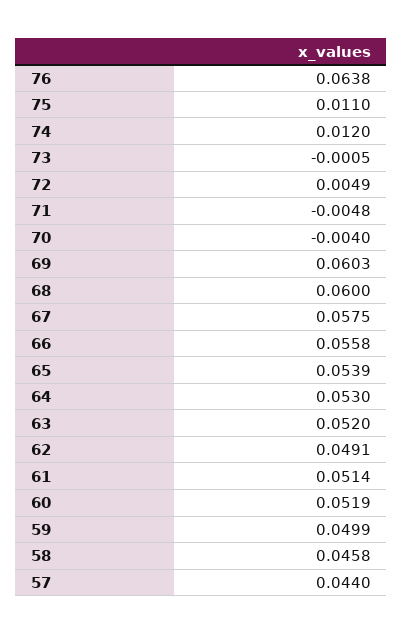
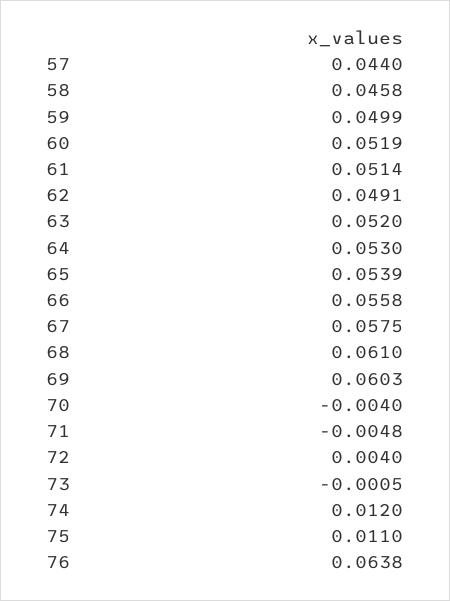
72: 0.0049 -> 0.004
68: 0.06 -> 0.061

